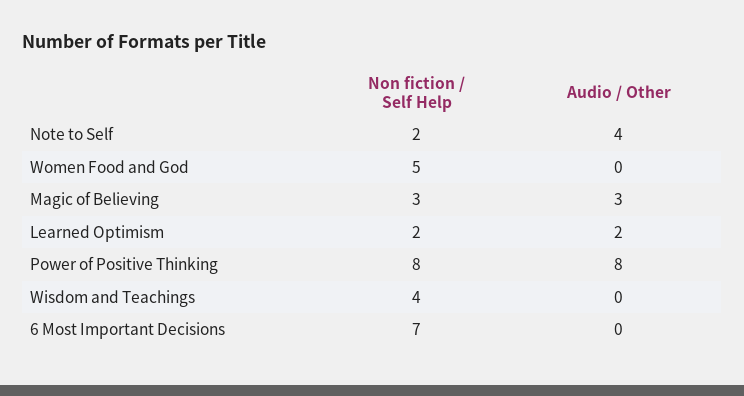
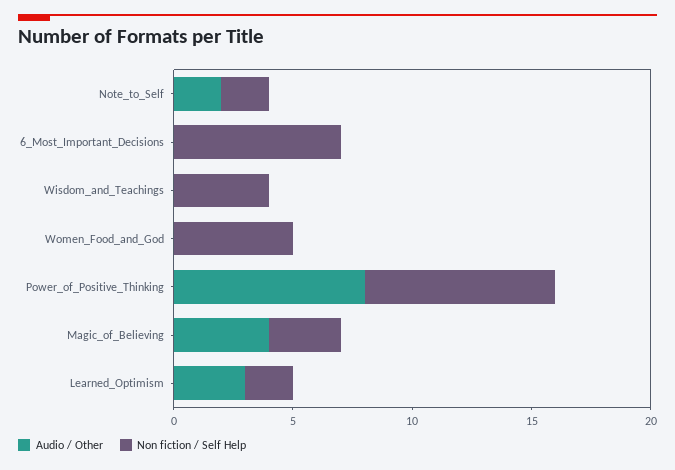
Audio / Other, Note to Self: 4 -> 2
Audio / Other, Magic of Believing: 3 -> 4
Audio / Other, Learned Optimism: 2 -> 3

